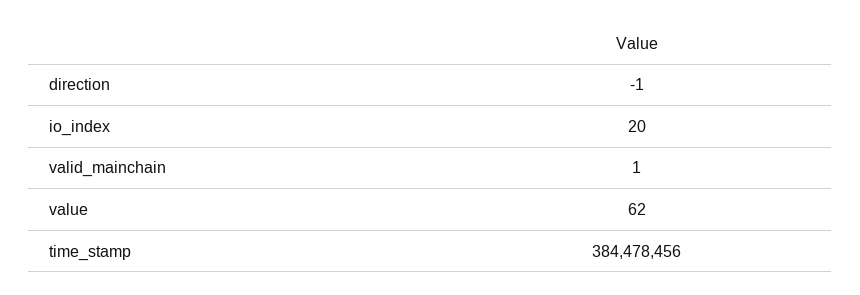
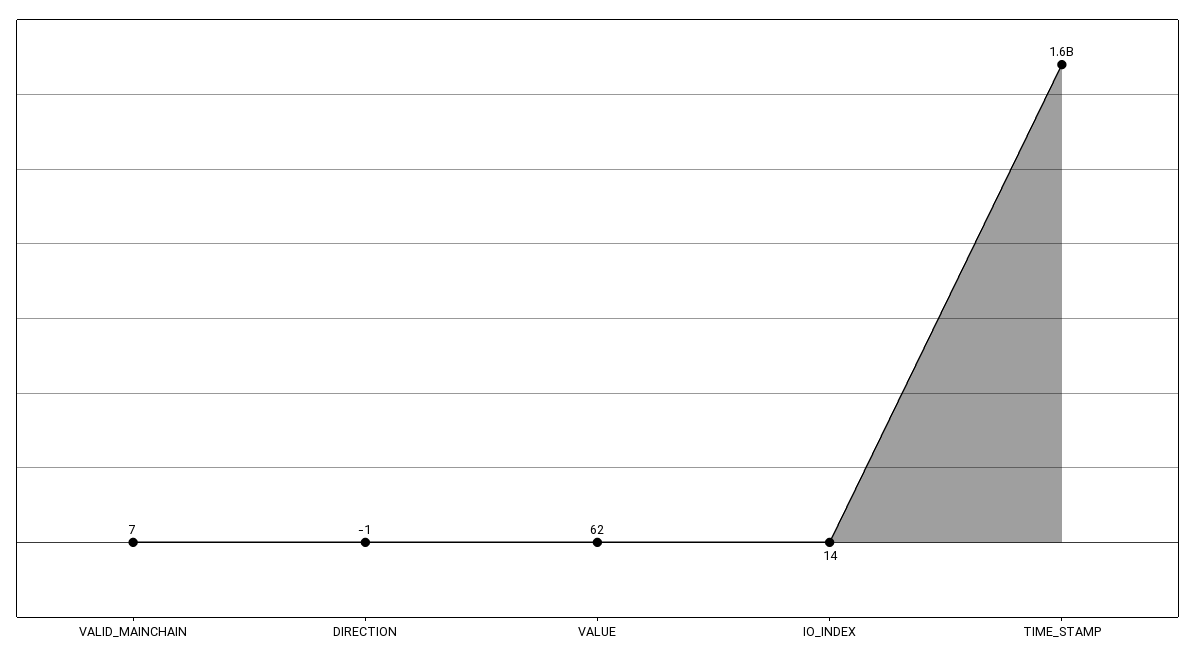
io_index: 20 -> 14
valid_mainchain: 1 -> 7
time_stamp: 384478456 -> 1600000000

